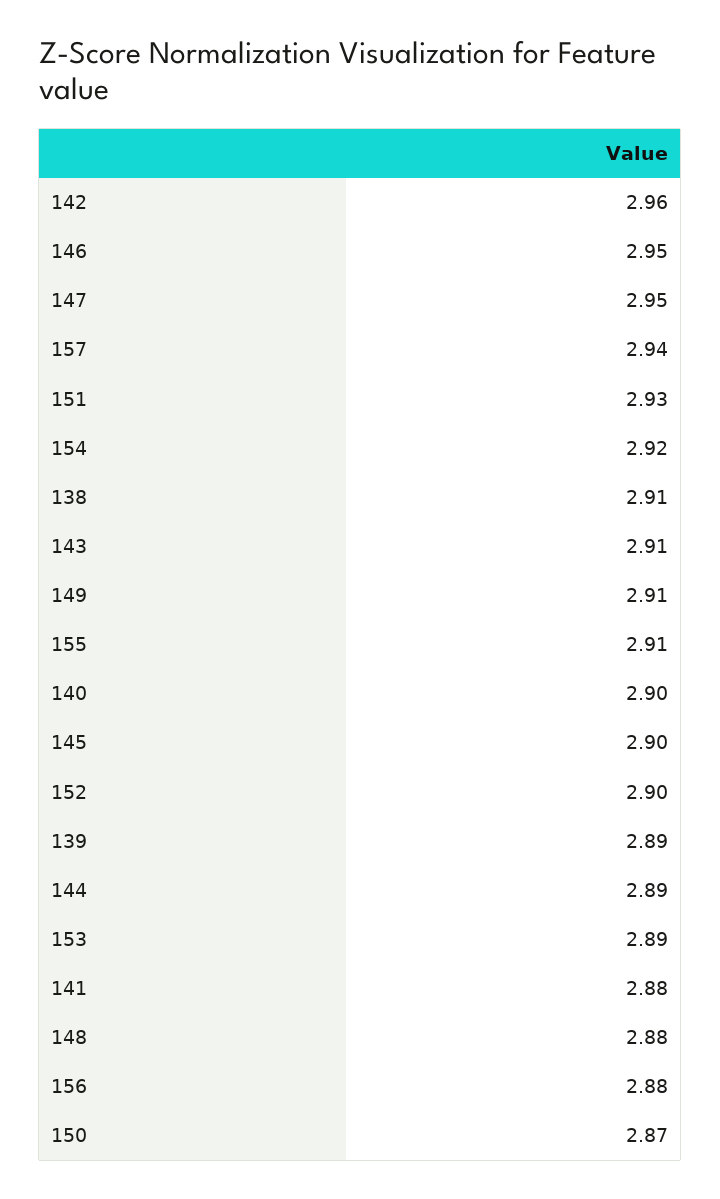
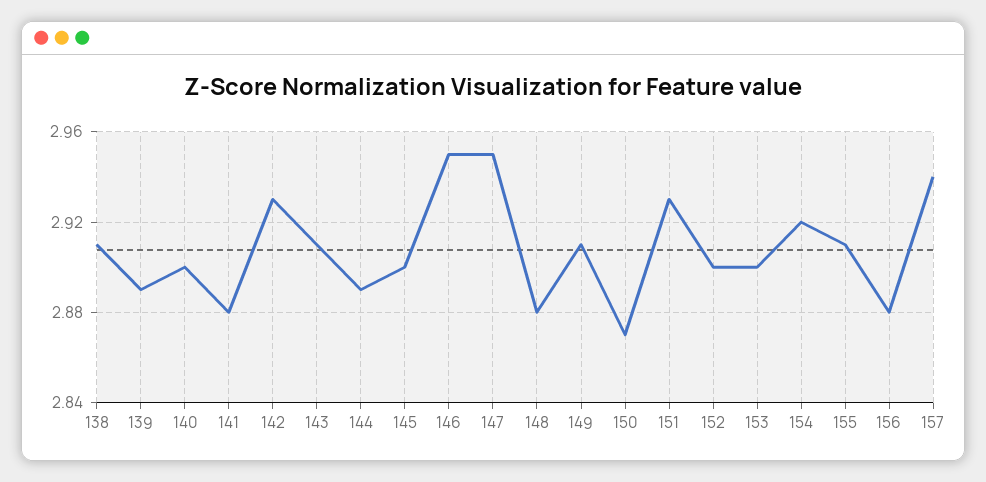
142: 2.96 -> 2.93
153: 2.89 -> 2.9

